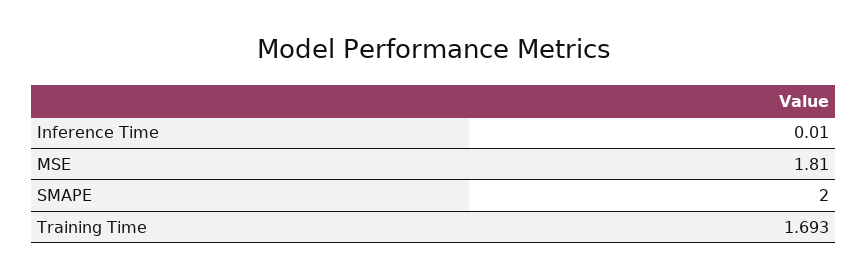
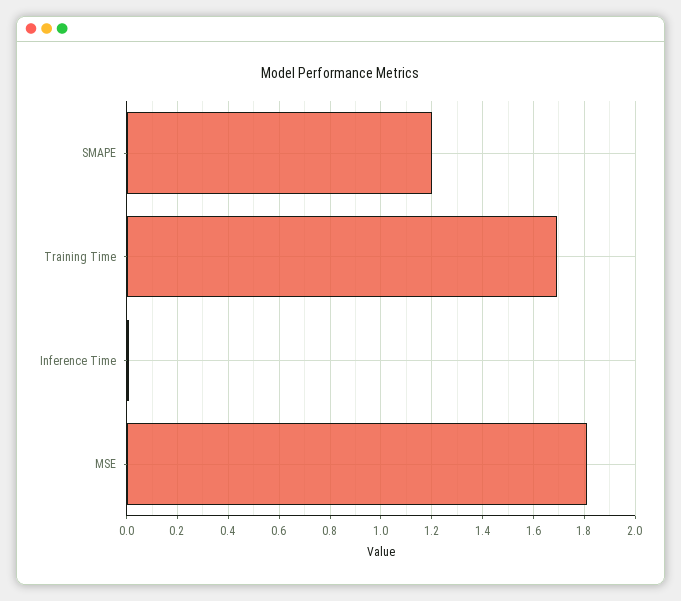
SMAPE: 2 -> 1.2

